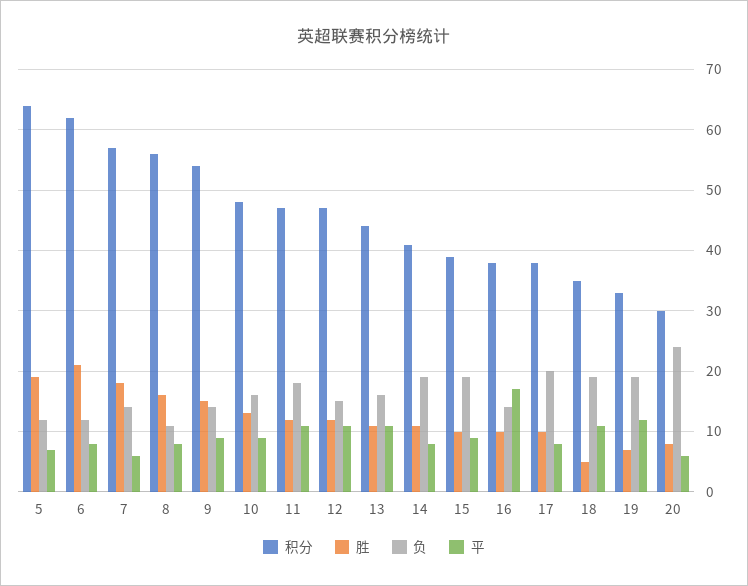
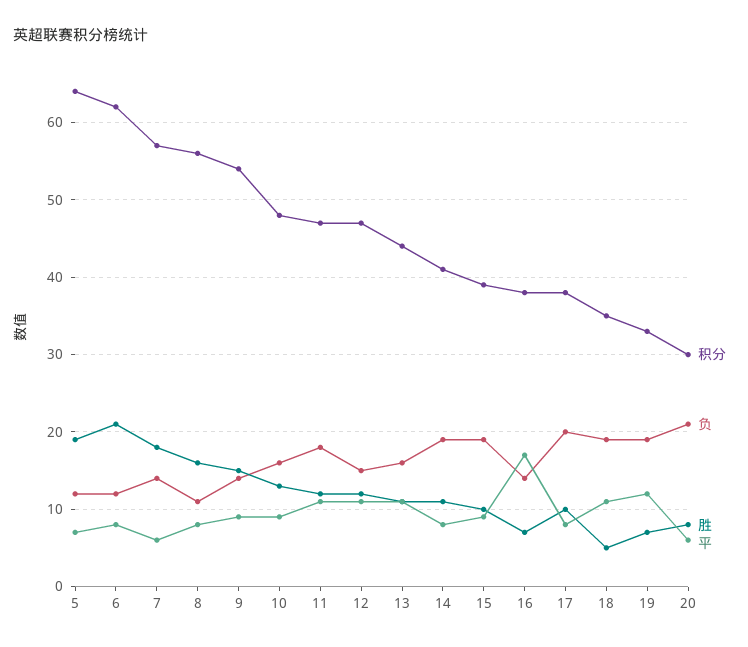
胜, 16: 10 -> 7
负, 20: 24 -> 21

